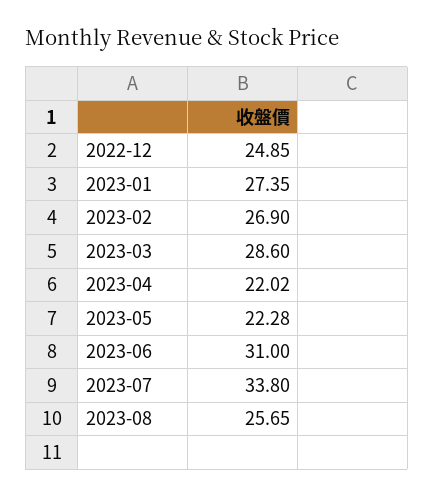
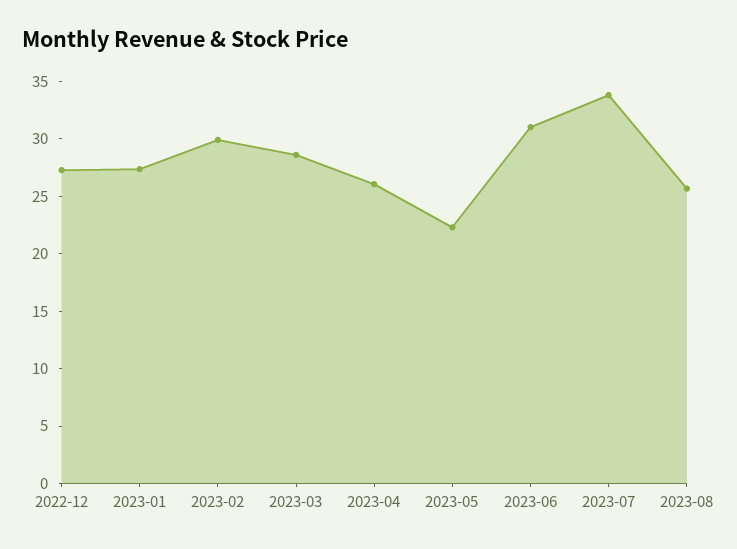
2022-12: 24.85 -> 27
2023-02: 26.9 -> 30
2023-04: 22.02 -> 26

